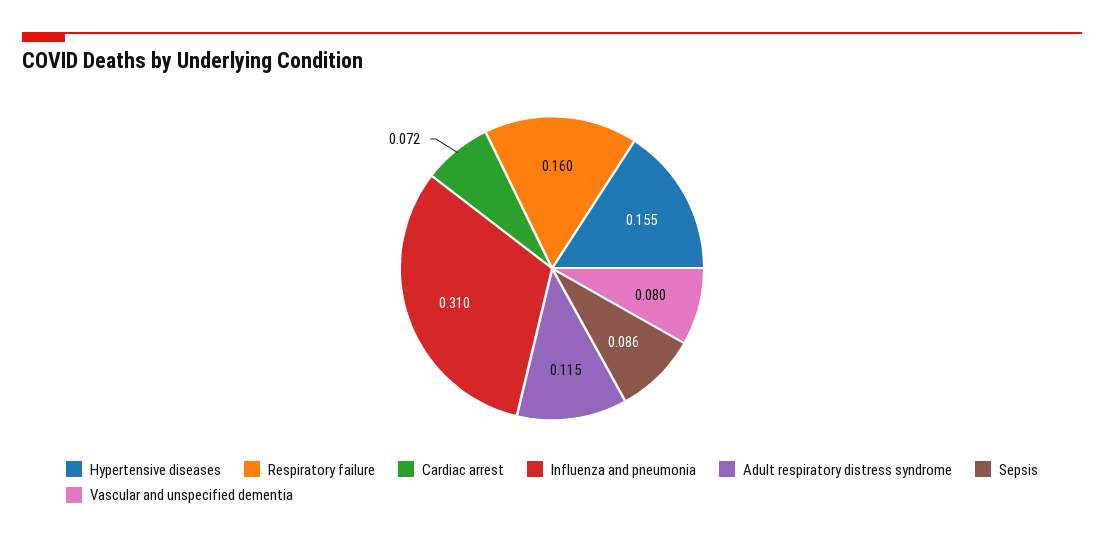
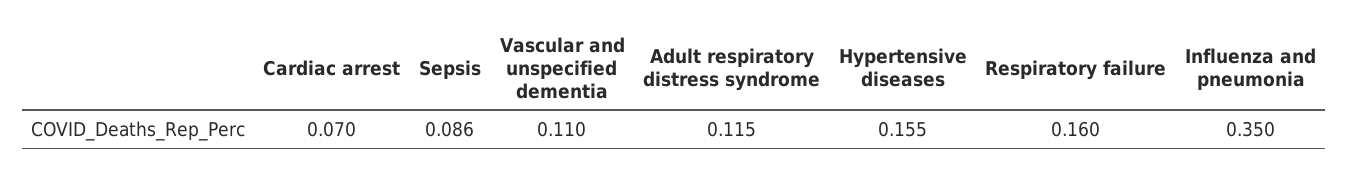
Cardiac arrest: 0.072 -> 0.07
Influenza and pneumonia: 0.31 -> 0.35
Vascular and unspecified dementia: 0.08 -> 0.11

